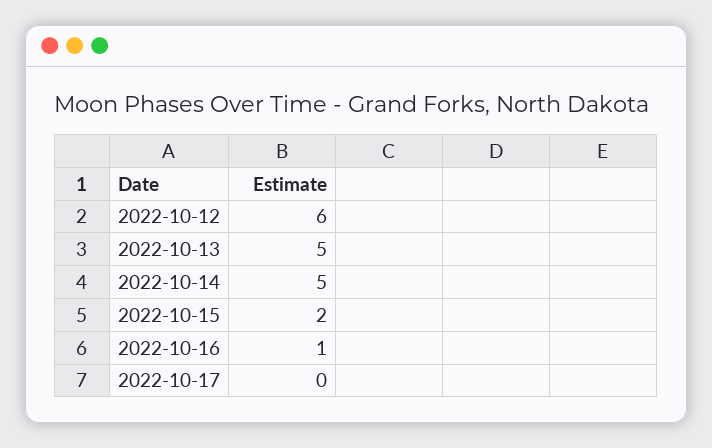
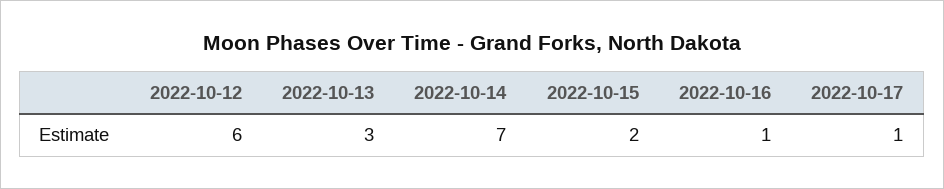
2022-10-13: 5 -> 3
2022-10-14: 5 -> 7
2022-10-17: 0 -> 1

